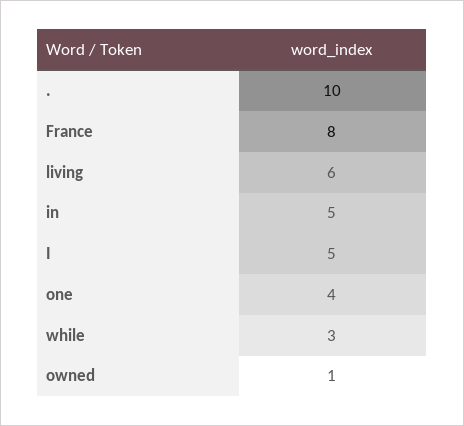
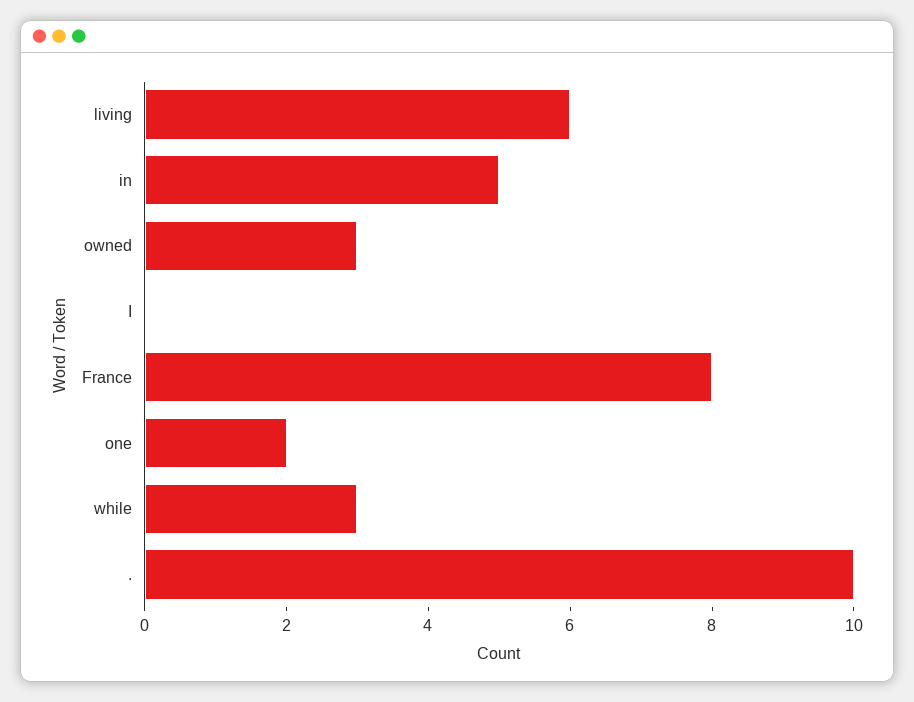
I: 5 -> 0
one: 4 -> 2
owned: 1 -> 3

